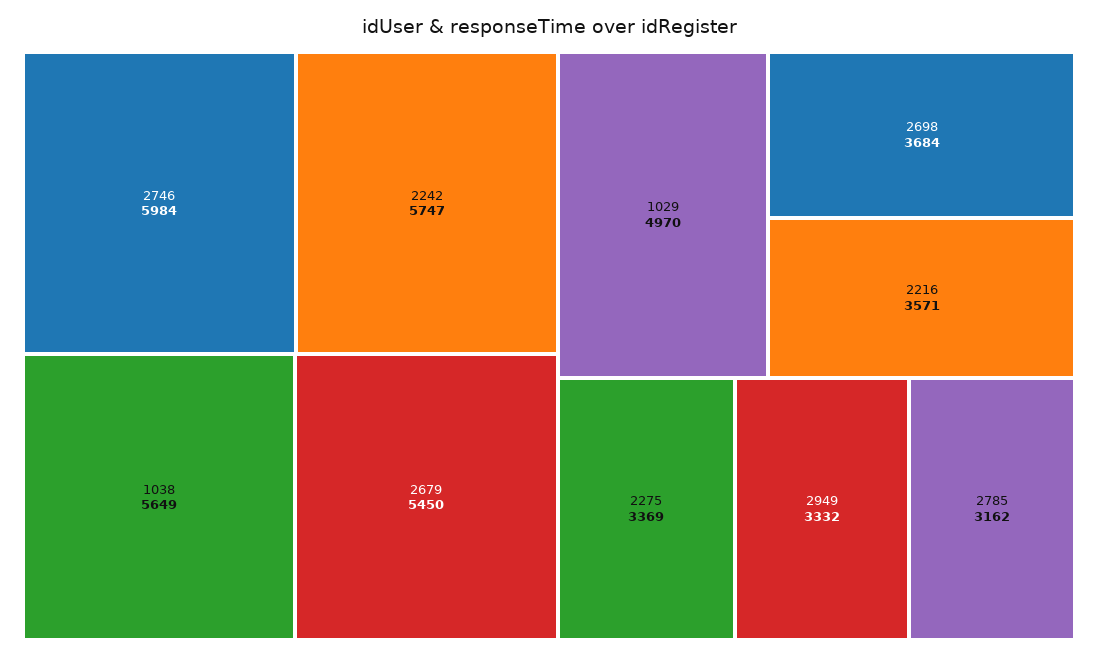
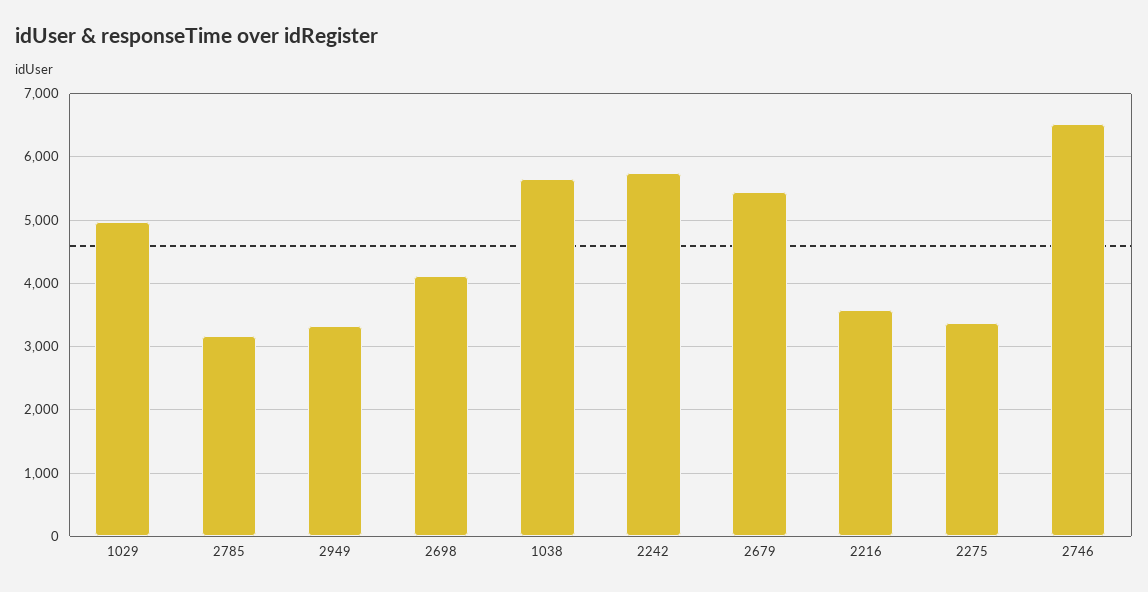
2746: 5984 -> 6500
2698: 3684 -> 4100

